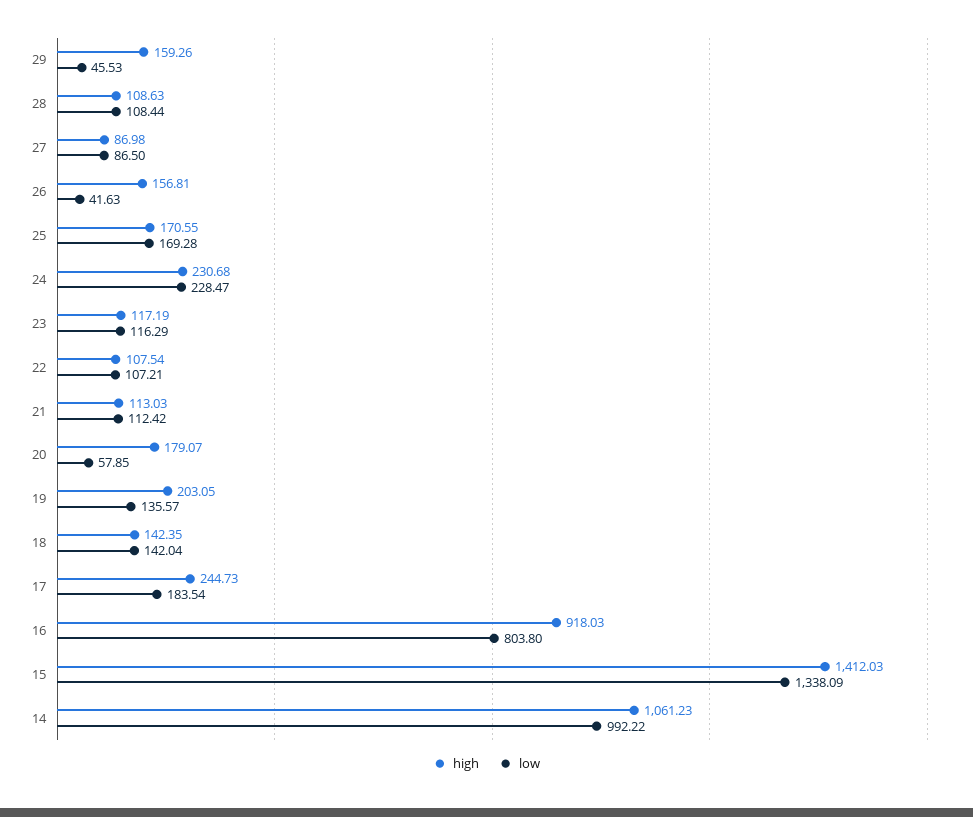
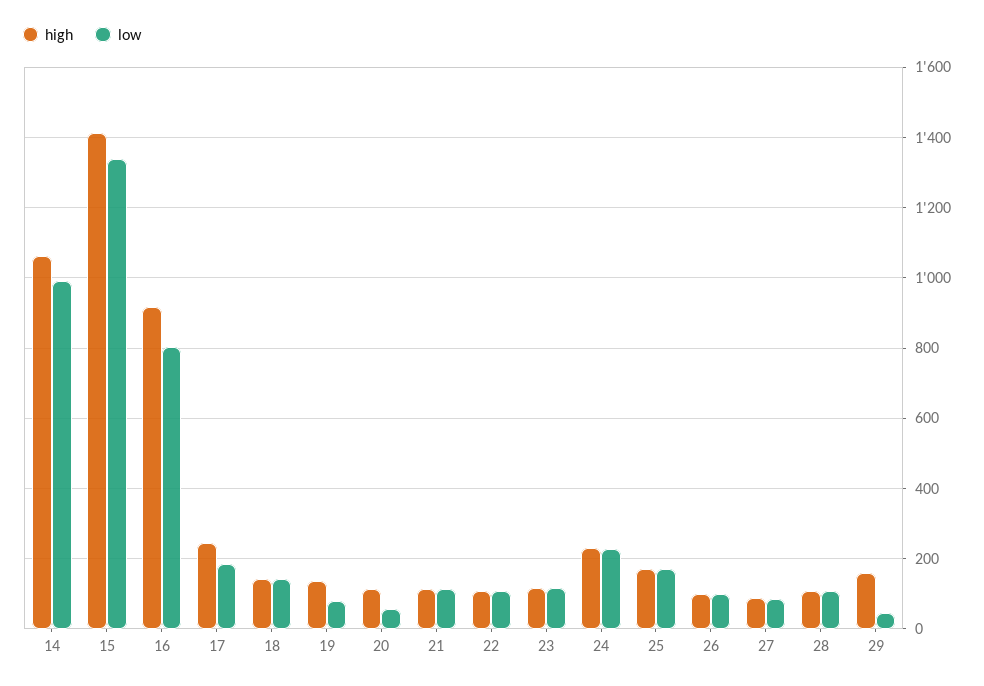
high, 26: 156.81 -> 100
low, 26: 41.63 -> 100
high, 20: 179.07 -> 120
high, 19: 203.05 -> 140
low, 19: 135.57 -> 80

